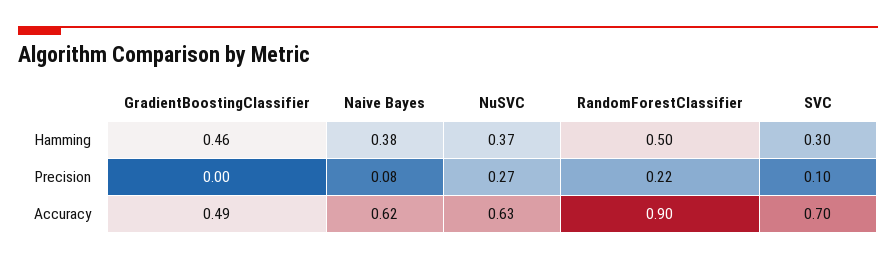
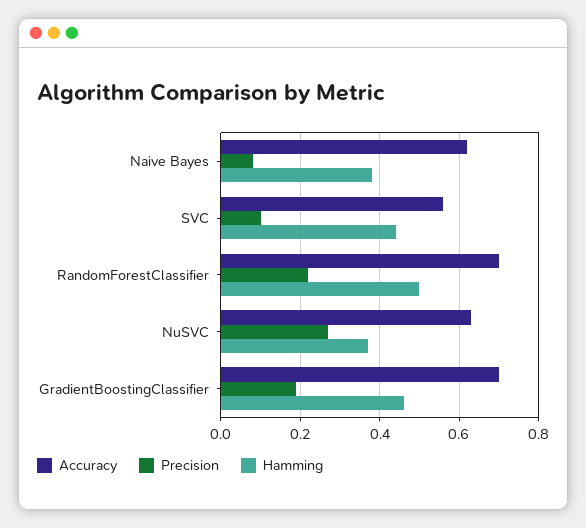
Hamming, SVC: 0.3 -> 0.45
Precision, GradientBoostingClassifier: 0 -> 0.2
Accuracy, GradientBoostingClassifier: 0.49 -> 0.7
Accuracy, RandomForestClassifier: 0.9 -> 0.7
Accuracy, SVC: 0.7 -> 0.55

